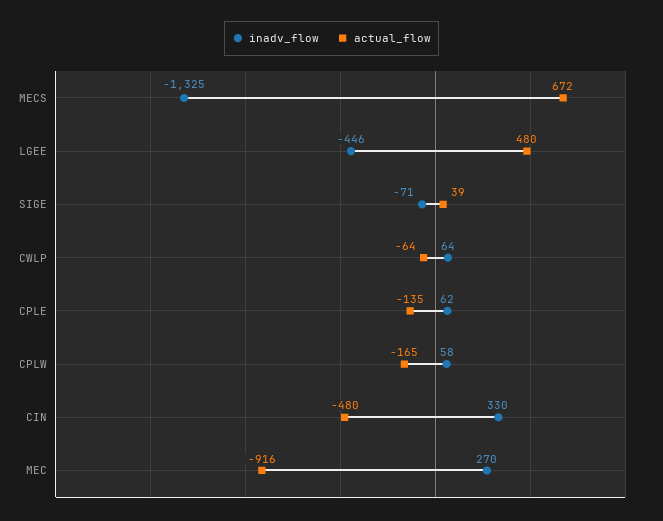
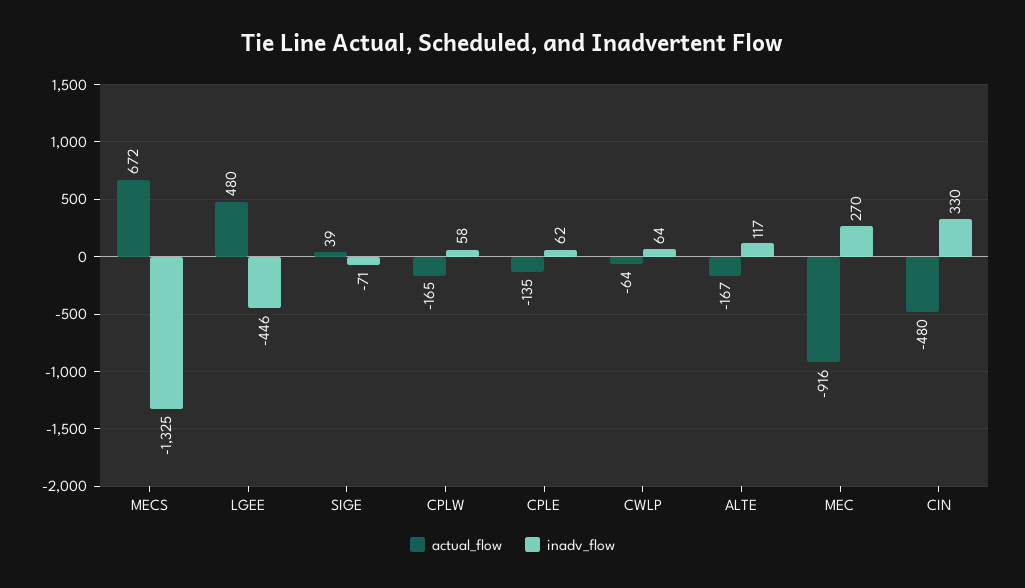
actual_flow, ALTE: none -> -167
inadv_flow, ALTE: none -> 117

